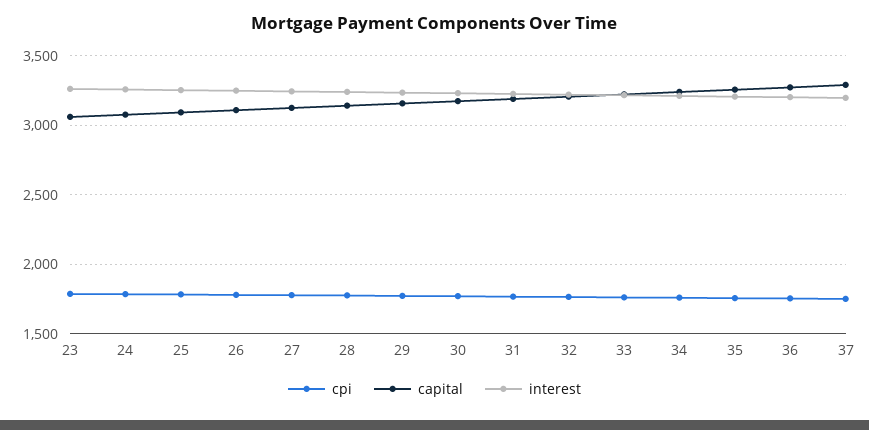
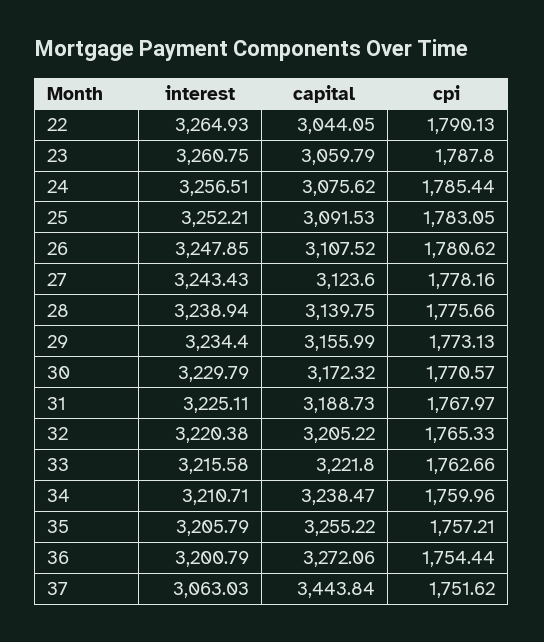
capital, 37: 3300 -> 3443.84
interest, 37: 3200 -> 3063.03
interest, 22: none -> 3264.93
capital, 22: none -> 3044.05
cpi, 22: none -> 1790.13

